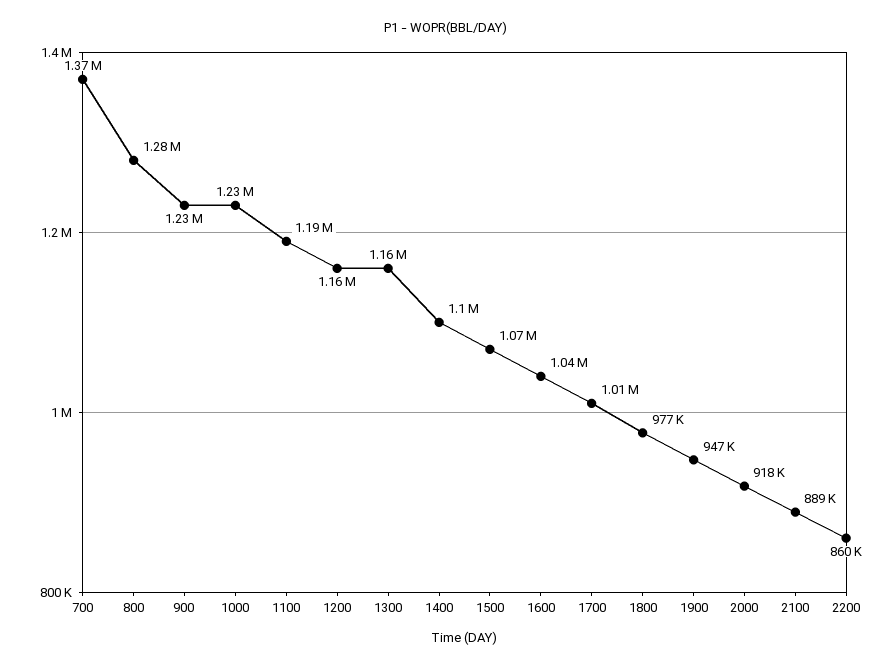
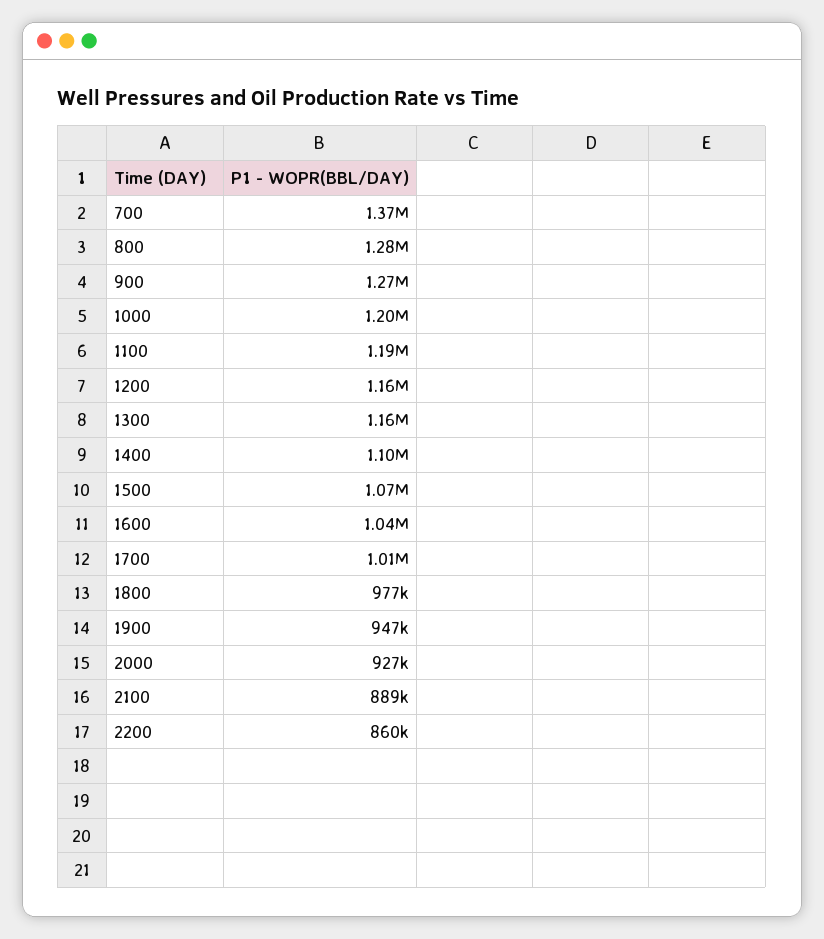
900: 1230000 -> 1270000
1000: 1230000 -> 1200000
2000: 918000 -> 927000

